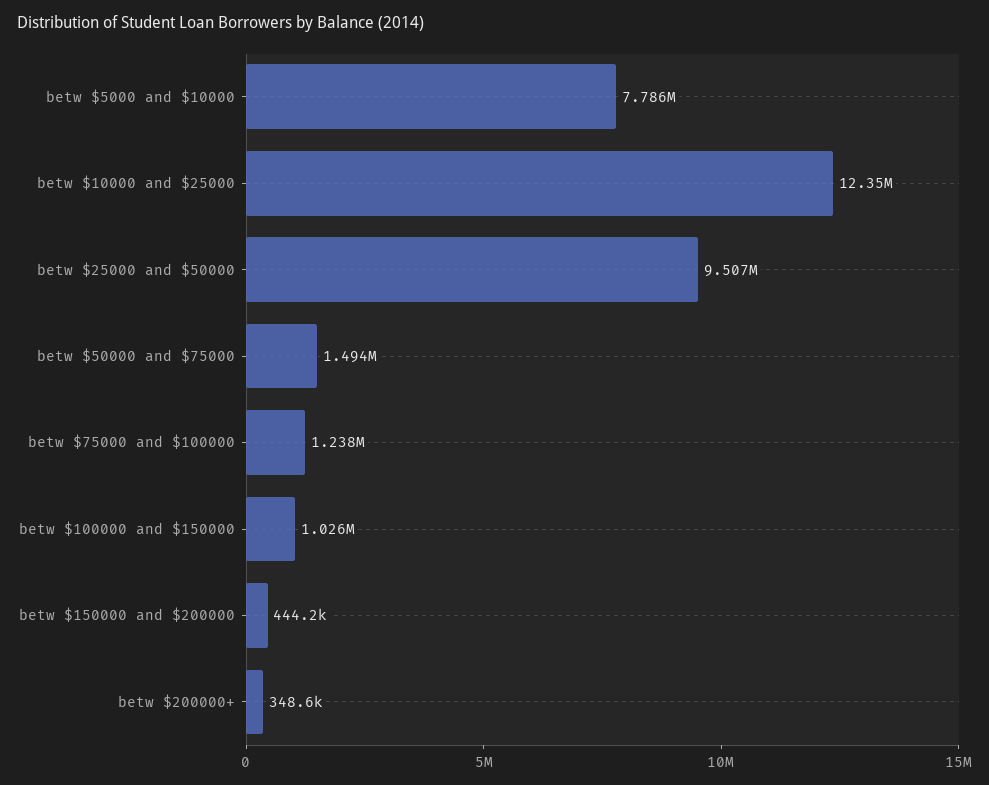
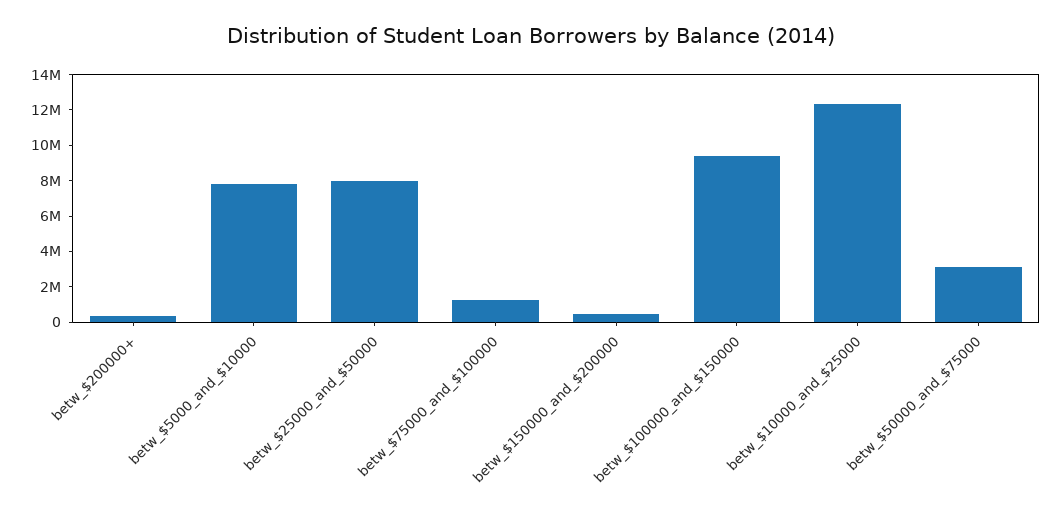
betw $25000 and $50000: 9507000 -> 8000000
betw $50000 and $75000: 1494000 -> 3000000
betw $100000 and $150000: 1026000 -> 9500000

